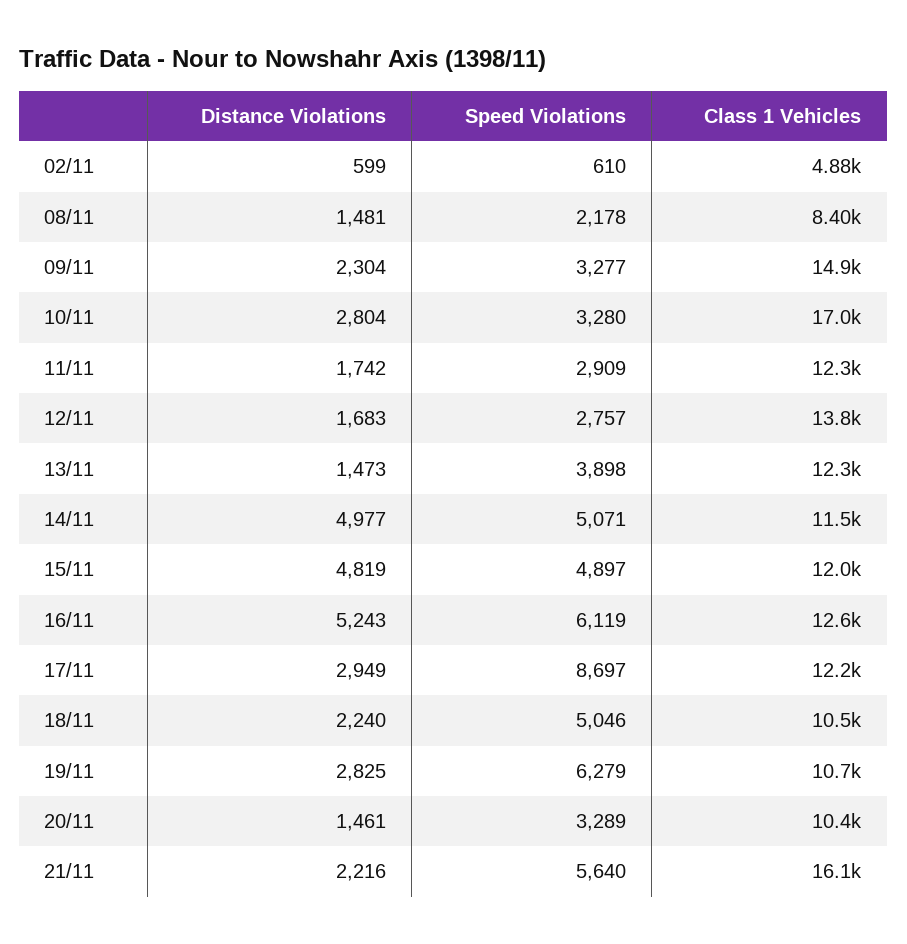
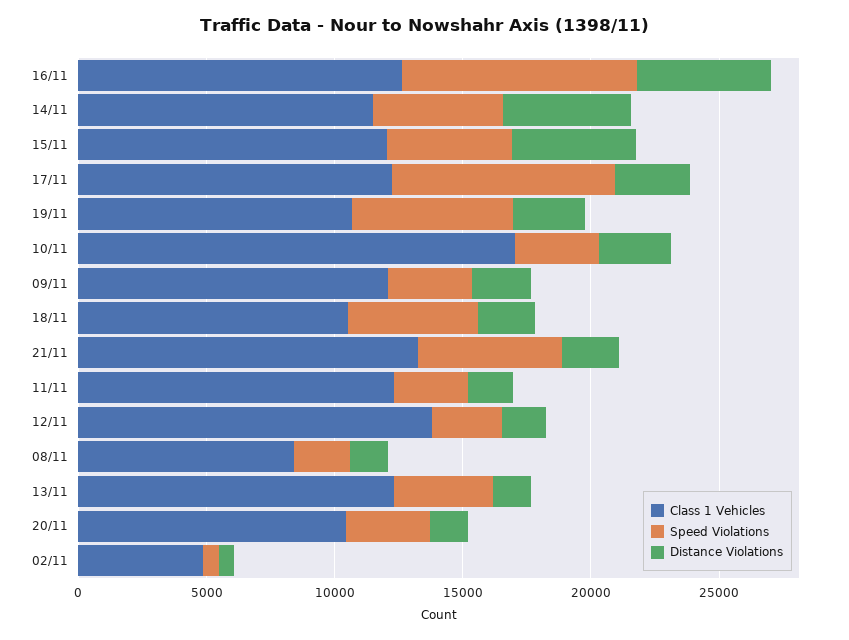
Class 1 Vehicles, 09/11: 14900 -> 12000
Speed Violations, 16/11: 6119 -> 9000
Class 1 Vehicles, 21/11: 16100 -> 13000

